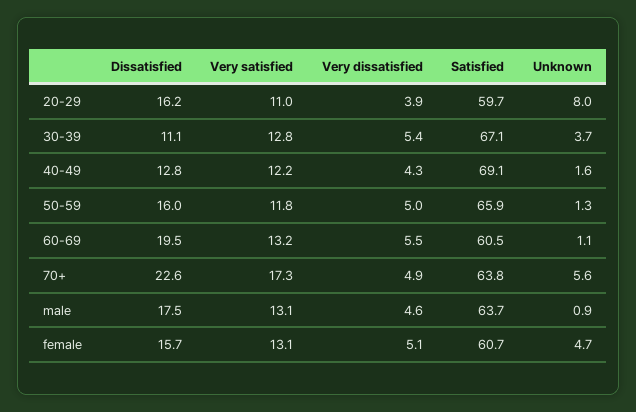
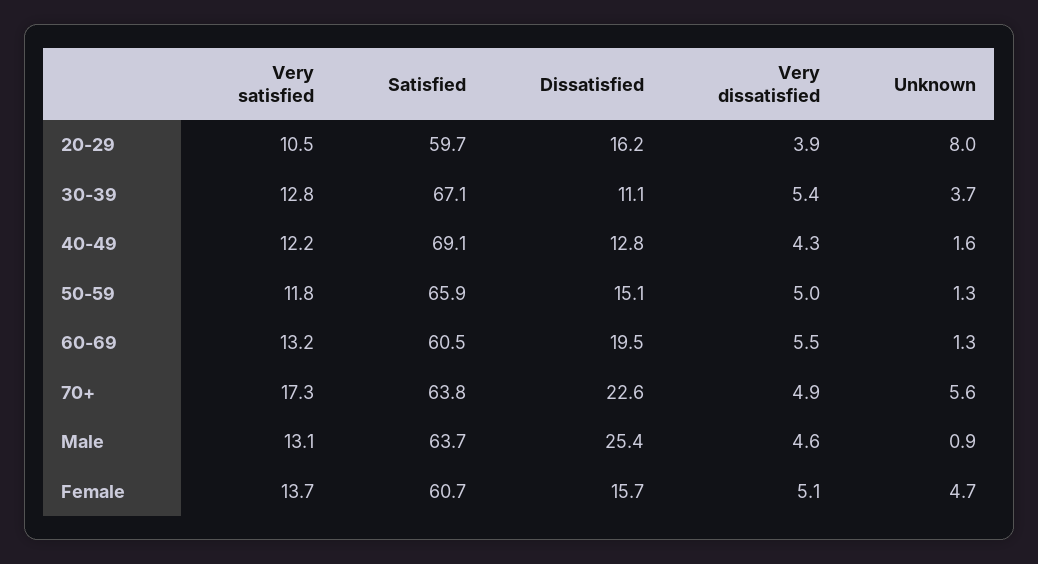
Very satisfied, 20-29: 11 -> 10.5
Dissatisfied, 50-59: 16 -> 15.1
Unknown, 60-69: 1.1 -> 1.3
Dissatisfied, male: 17.5 -> 25.4
Very satisfied, female: 13.1 -> 13.7

